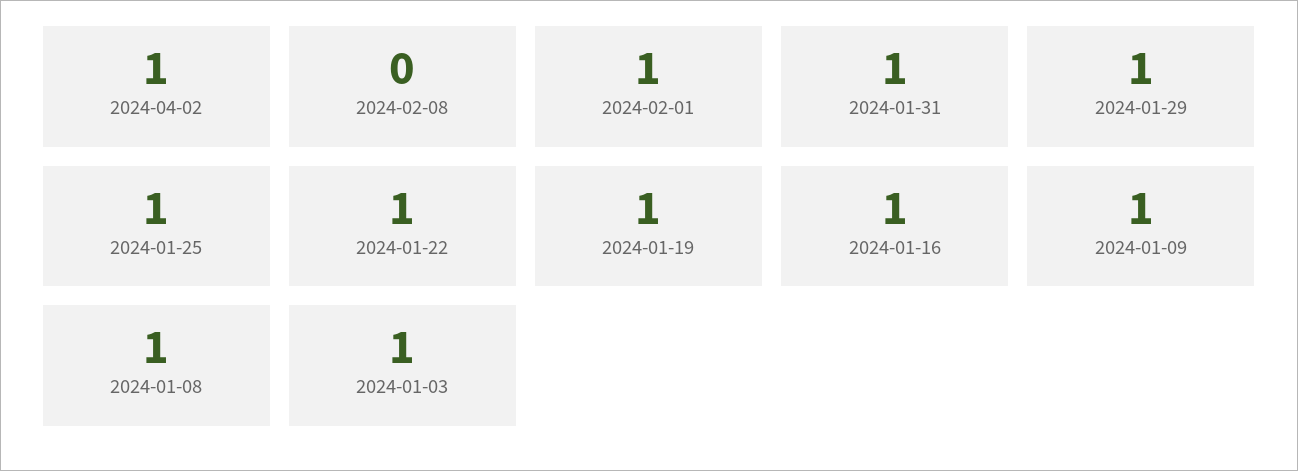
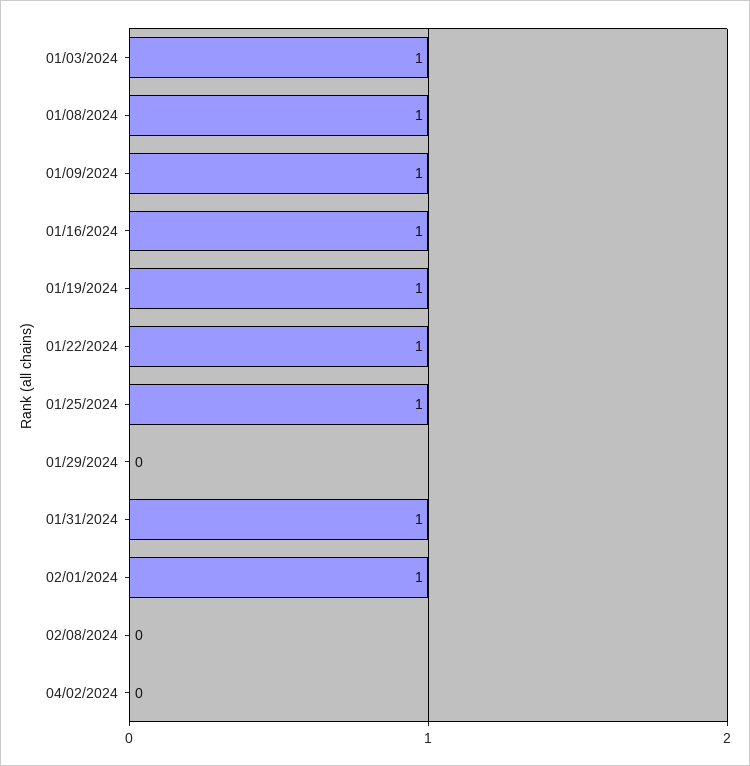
2024-04-02: 1 -> 0
2024-01-29: 1 -> 0

